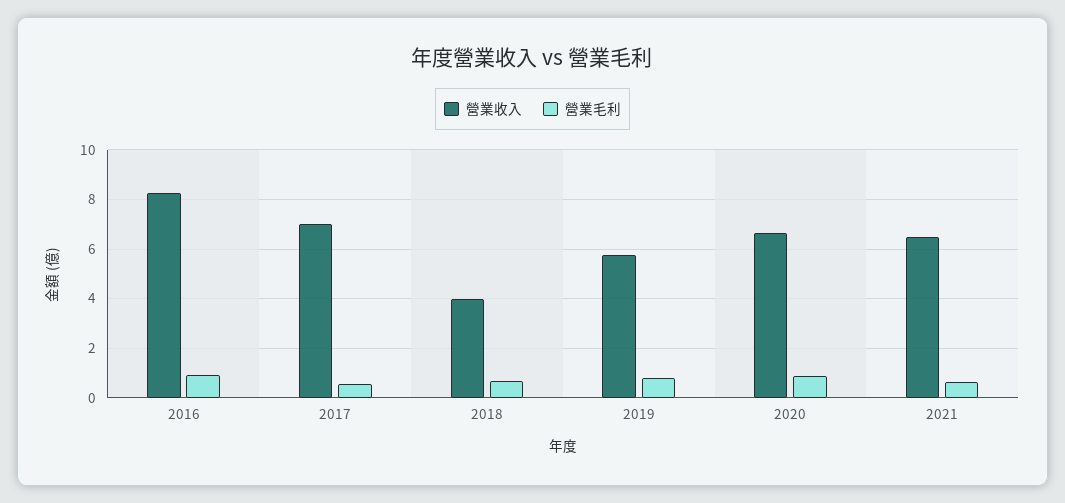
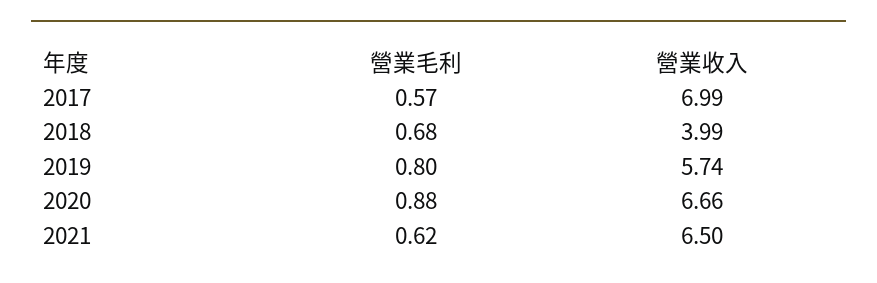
營業收入, 2016: 8.25 -> none
營業毛利, 2016: 1 -> none

